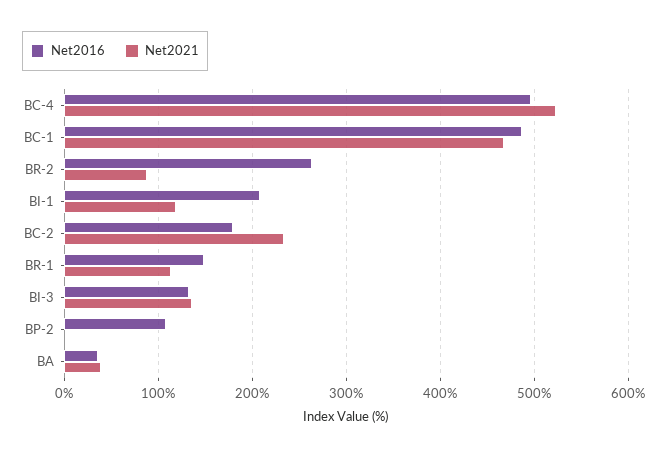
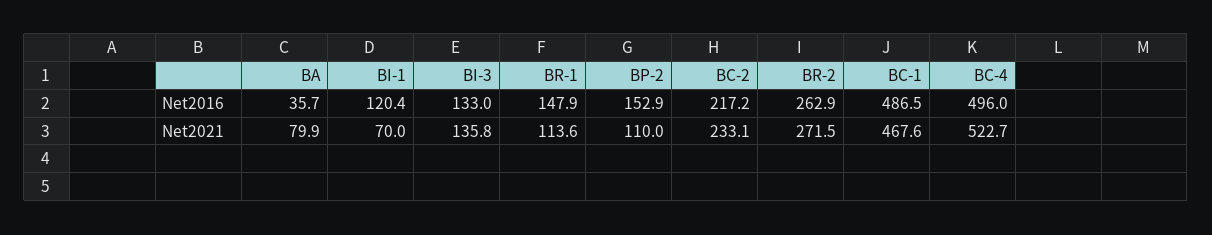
Net2021, BR-2: 90 -> 271.5
Net2016, BI-1: 210 -> 120.4
Net2021, BI-1: 120 -> 70
Net2016, BC-2: 180 -> 217.2
Net2016, BP-2: 110 -> 152.9
Net2021, BP-2: 0 -> 110
Net2021, BA: 40 -> 79.9

